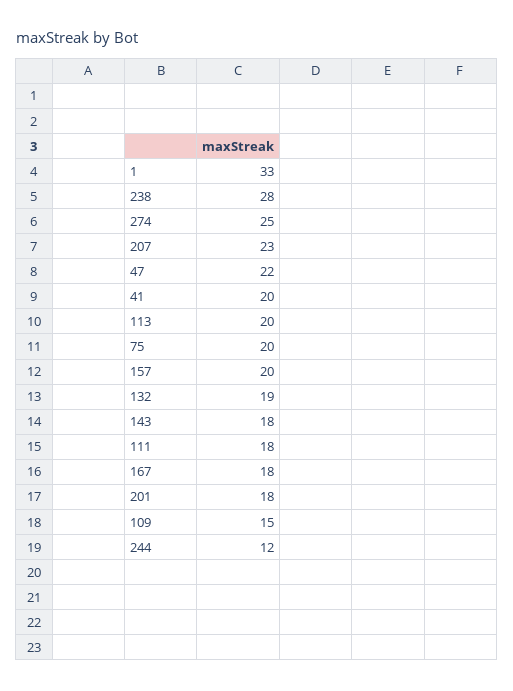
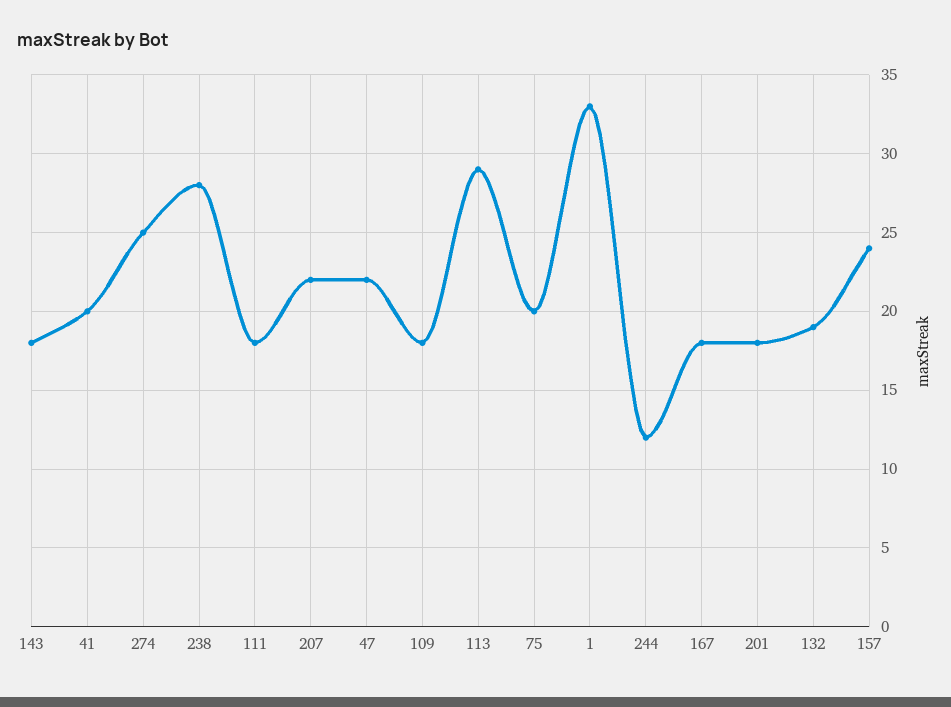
207: 23 -> 22
113: 20 -> 29
157: 20 -> 24
109: 15 -> 18

